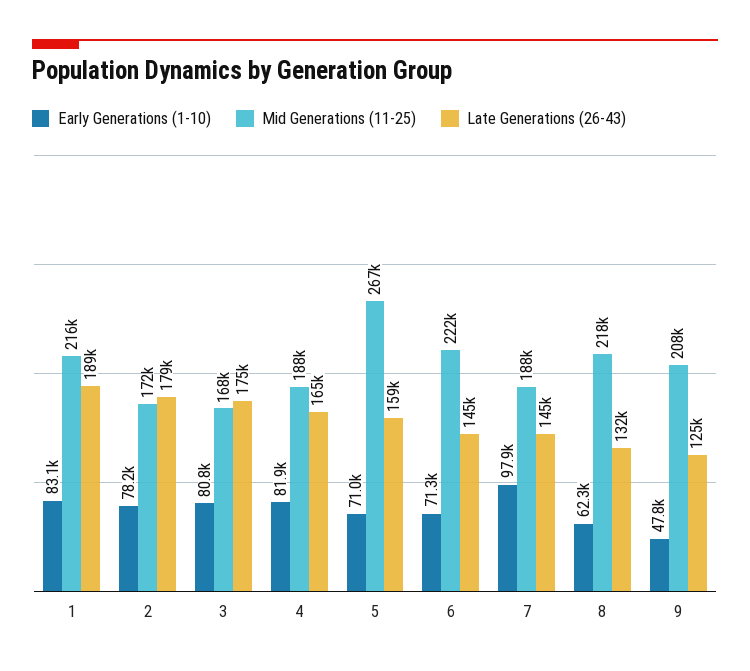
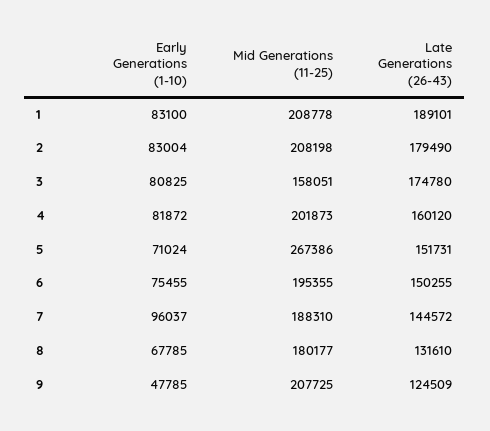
Mid Generations (11-25), 1: 216000 -> 208778
Early Generations (1-10), 2: 78200 -> 83004
Mid Generations (11-25), 2: 172000 -> 208198
Mid Generations (11-25), 3: 168000 -> 158051
Mid Generations (11-25), 4: 188000 -> 201873
Late Generations (26-43), 4: 165000 -> 160120
Late Generations (26-43), 5: 159000 -> 151731
Early Generations (1-10), 6: 71300 -> 75455
Mid Generations (11-25), 6: 222000 -> 195355
Late Generations (26-43), 6: 145000 -> 150255
Early Generations (1-10), 7: 97900 -> 96037
Early Generations (1-10), 8: 62300 -> 67785
Mid Generations (11-25), 8: 218000 -> 180177

